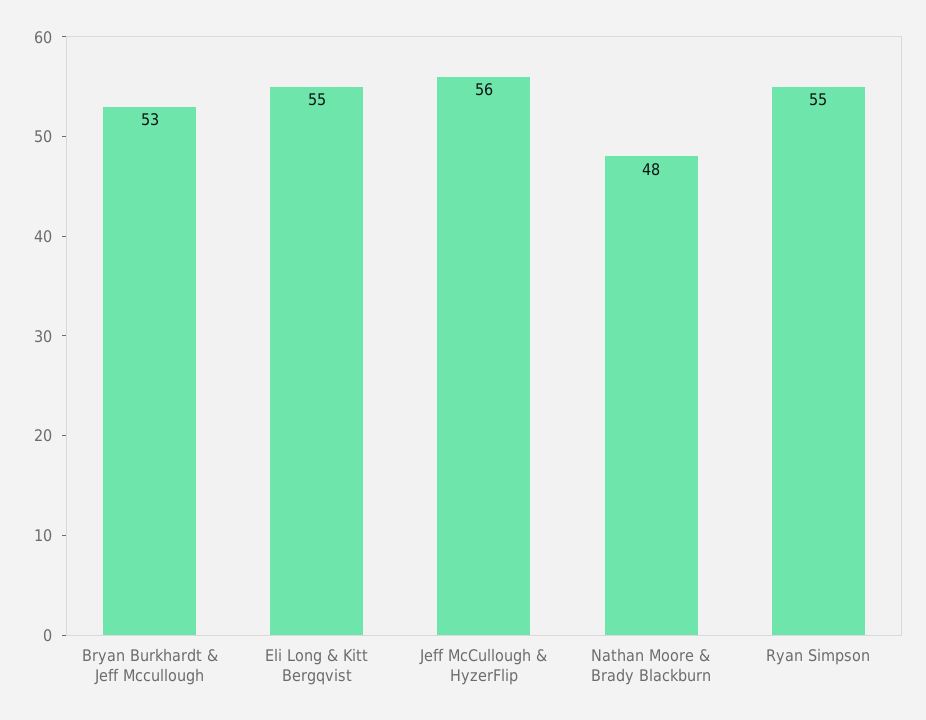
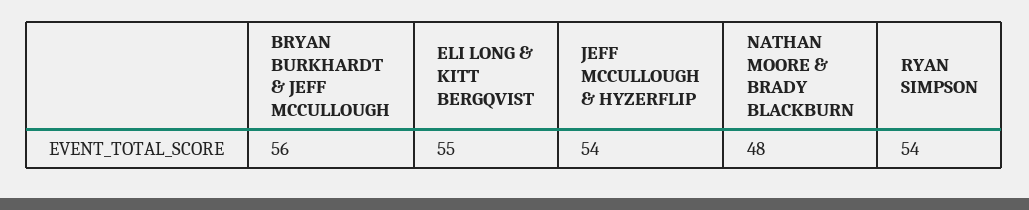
Bryan Burkhardt & Jeff Mccullough: 53 -> 56
Jeff McCullough & HyzerFlip: 56 -> 54
Ryan Simpson: 55 -> 54

